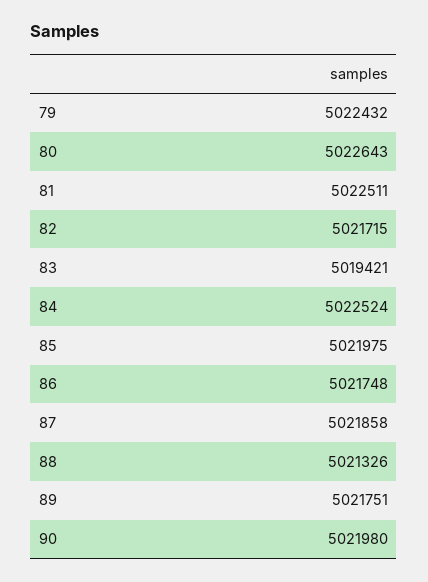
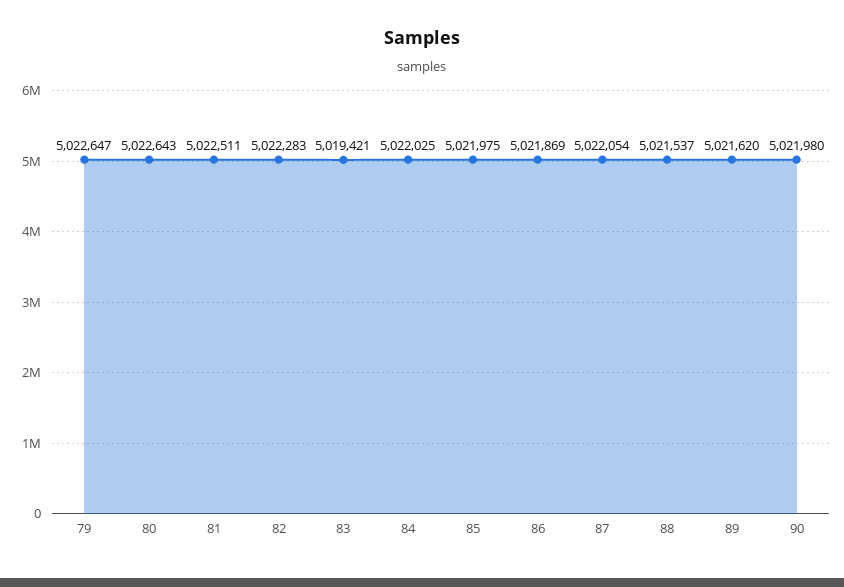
79: 5022432 -> 5022647
82: 5021715 -> 5022283
84: 5022524 -> 5022025
86: 5021748 -> 5021869
87: 5021858 -> 5022054
88: 5021326 -> 5021537
89: 5021751 -> 5021620

